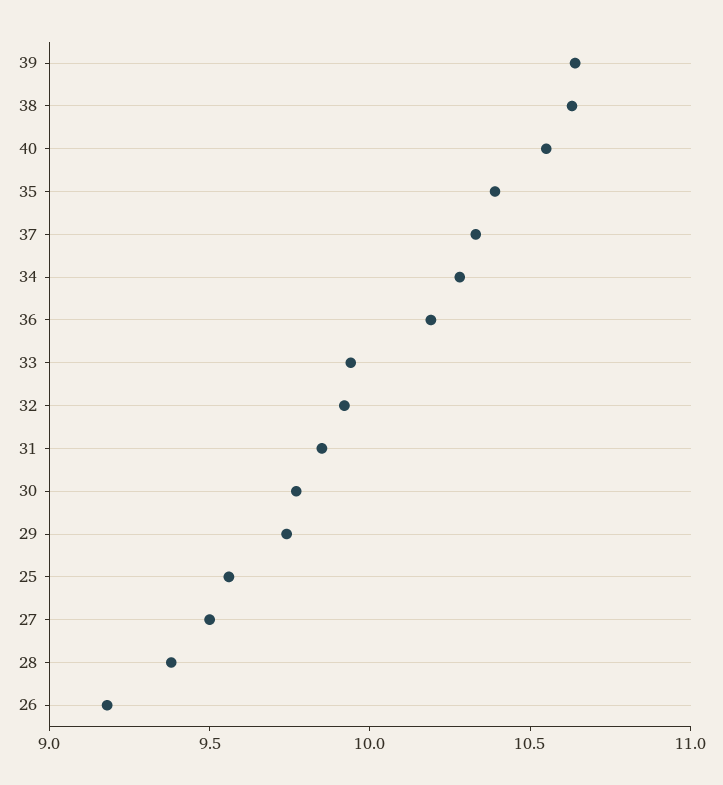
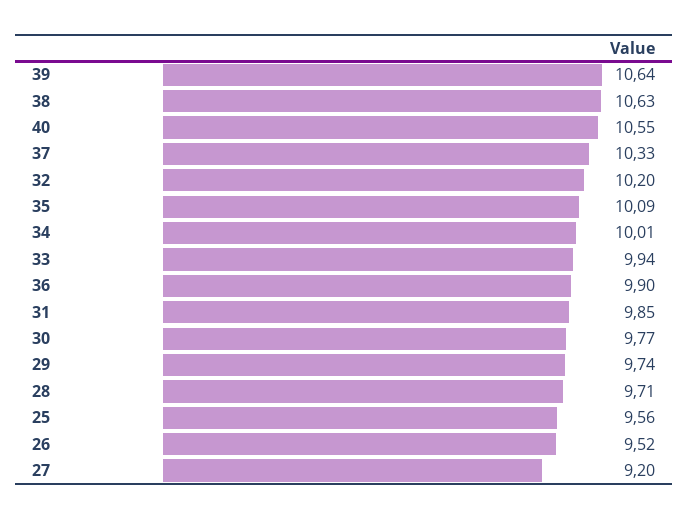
35: 10.4 -> 10.09
34: 10.3 -> 10.01
36: 10.2 -> 9.9
32: 9.9 -> 10.2
27: 9.5 -> 9.2
28: 9.4 -> 9.71
26: 9.2 -> 9.52

